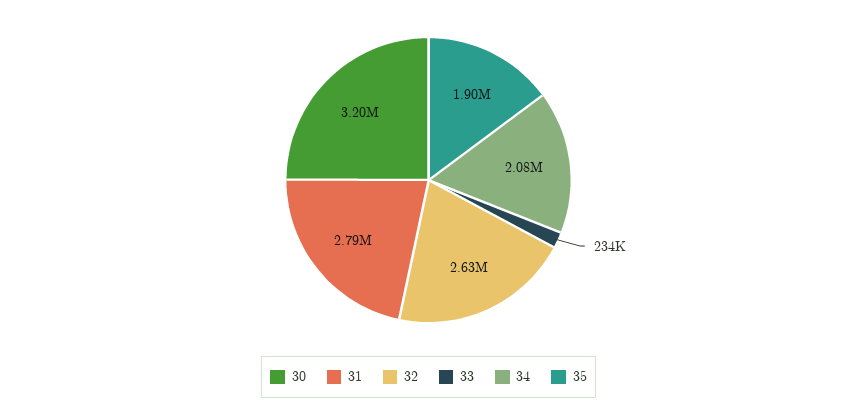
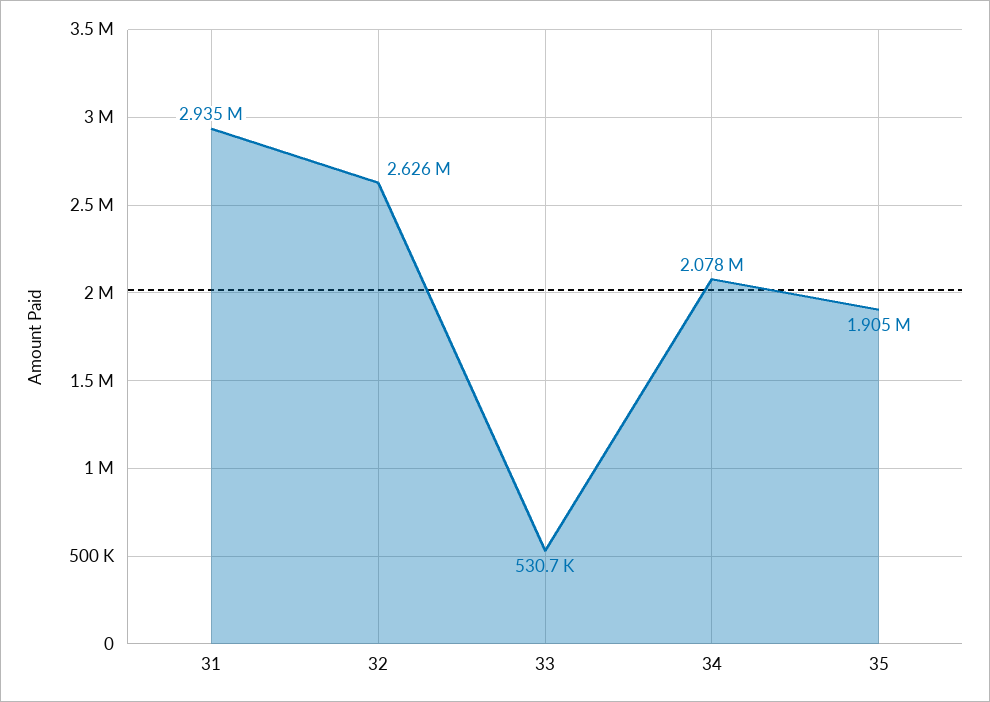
30: 3200000 -> none
31: 2790000 -> 2935000
33: 234000 -> 530700

